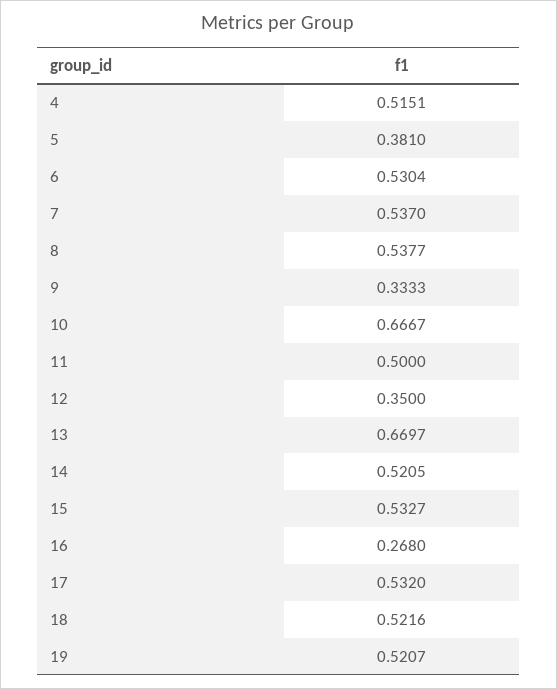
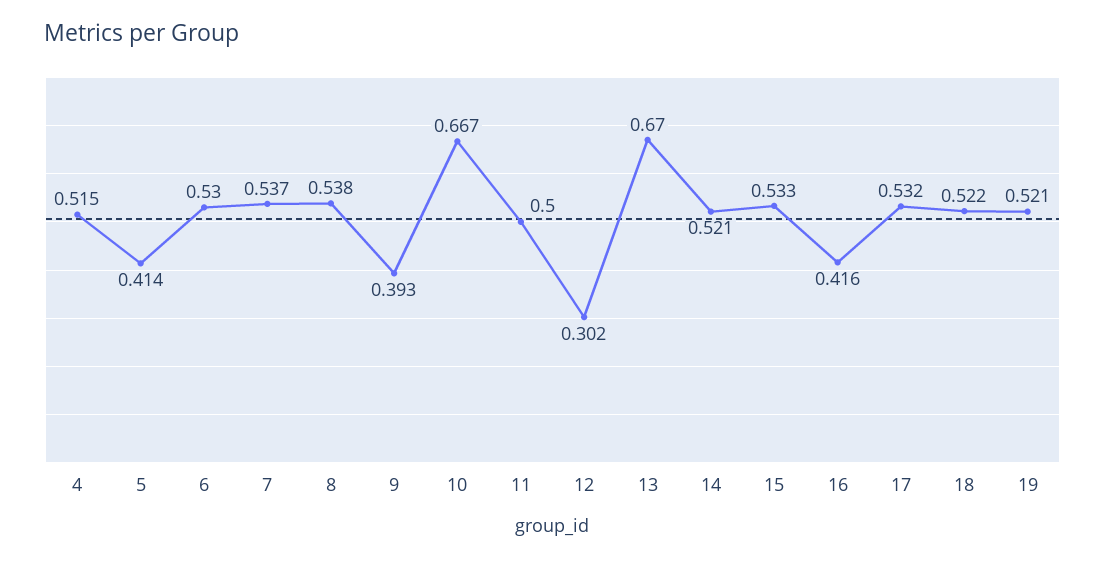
5: 0.381 -> 0.414
9: 0.3333 -> 0.393
12: 0.35 -> 0.302
16: 0.268 -> 0.416

